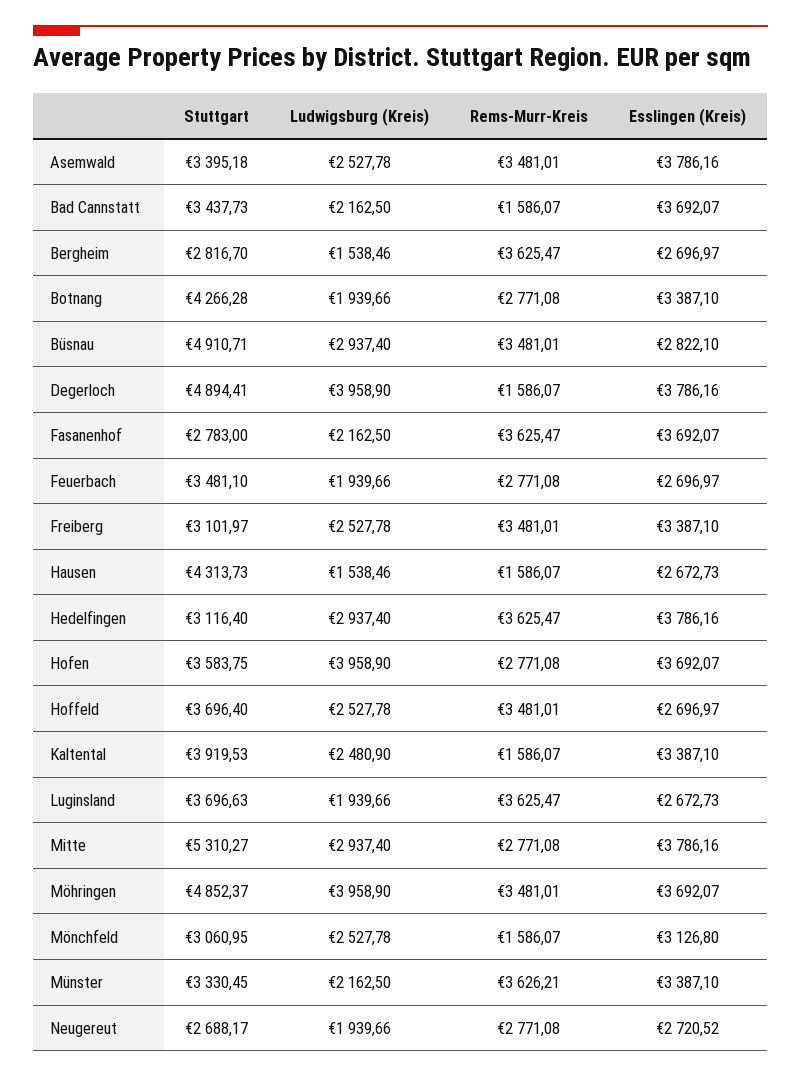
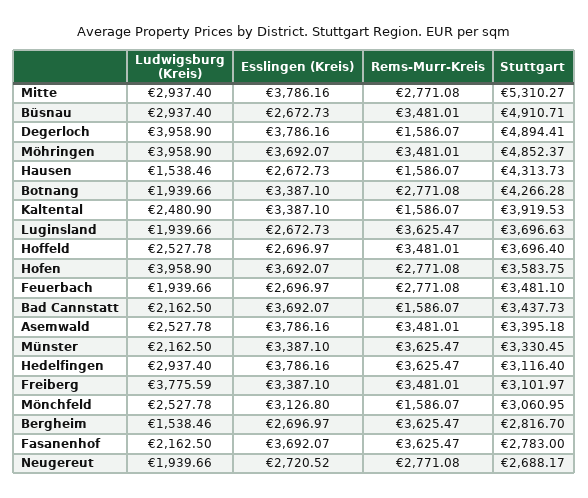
Esslingen (Kreis), Büsnau: 2822.1 -> 2672.73
Ludwigsburg (Kreis), Freiberg: 2527.78 -> 3775.59
Rems-Murr-Kreis, Münster: 3626.21 -> 3625.47

